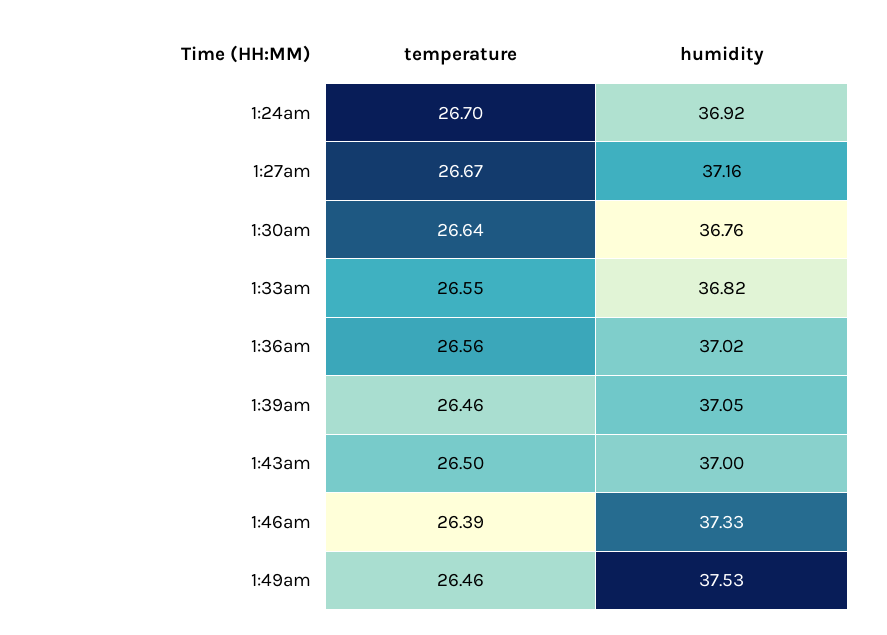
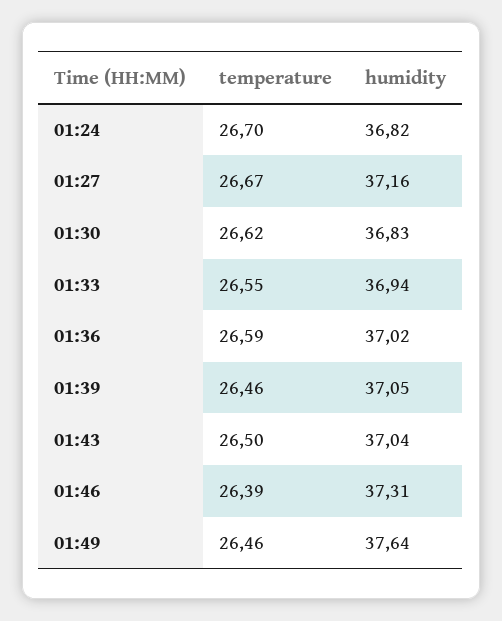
humidity, 1:24am: 36.92 -> 36.82
temperature, 1:30am: 26.64 -> 26.62
humidity, 1:30am: 36.76 -> 36.83
humidity, 1:33am: 36.82 -> 36.94
temperature, 1:36am: 26.56 -> 26.59
humidity, 1:43am: 37 -> 37.04
humidity, 1:46am: 37.33 -> 37.31
humidity, 1:49am: 37.53 -> 37.64

